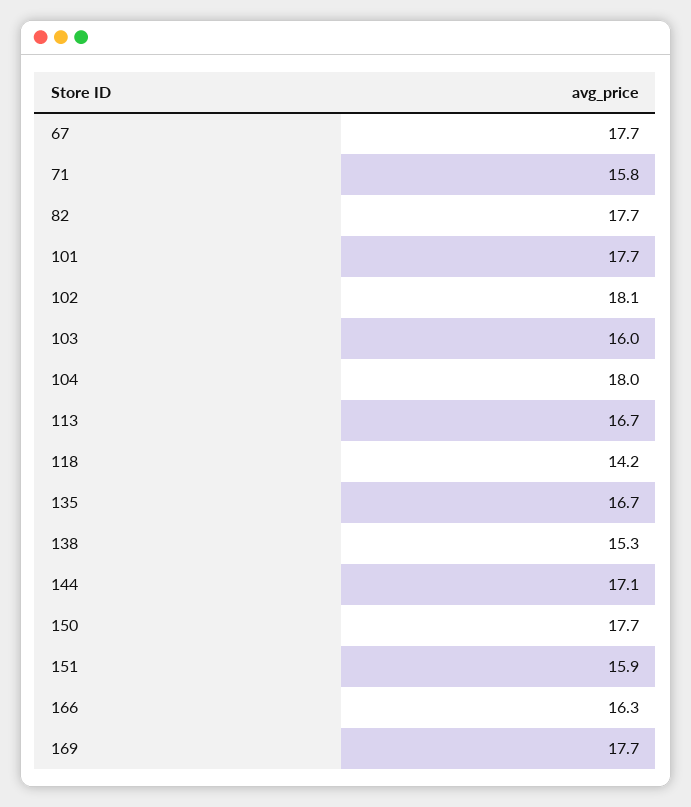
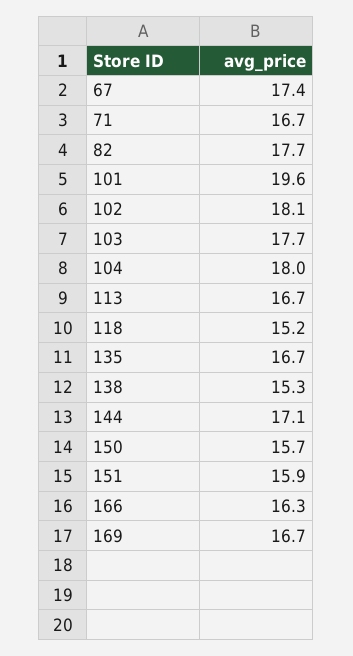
67: 17.7 -> 17.4
71: 15.8 -> 16.7
101: 17.7 -> 19.6
103: 16 -> 17.7
118: 14.2 -> 15.2
150: 17.7 -> 15.7
169: 17.7 -> 16.7

